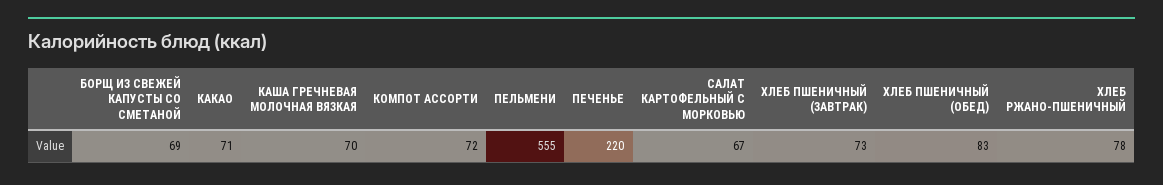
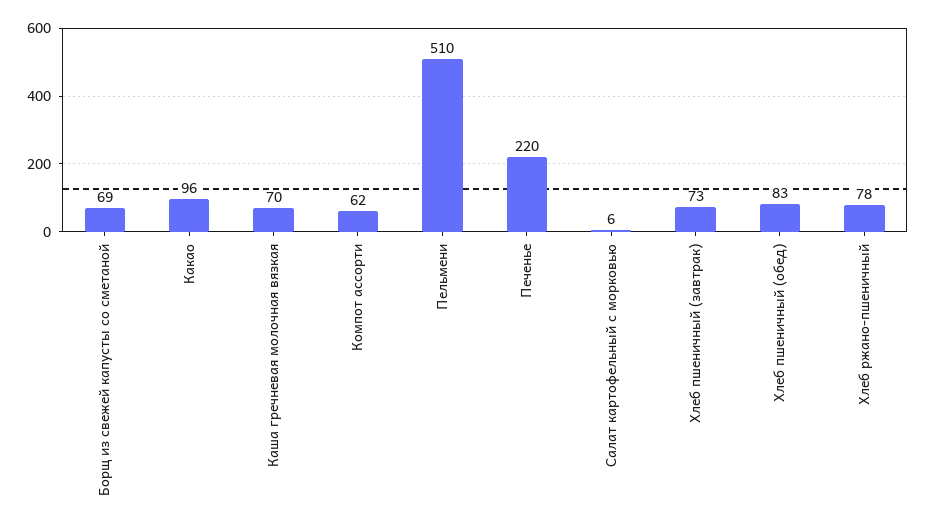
КАКАО: 71 -> 96
КОМПОТ АССОРТИ: 72 -> 62
ПЕЛЬМЕНИ: 555 -> 510
САЛАТ КАРТОФЕЛЬНЫЙ С МОРКОВЬЮ: 67 -> 6

